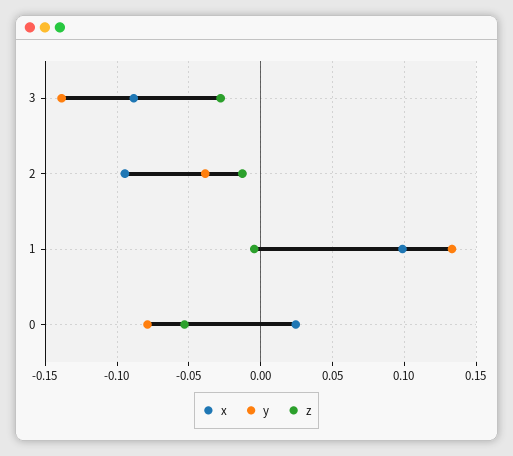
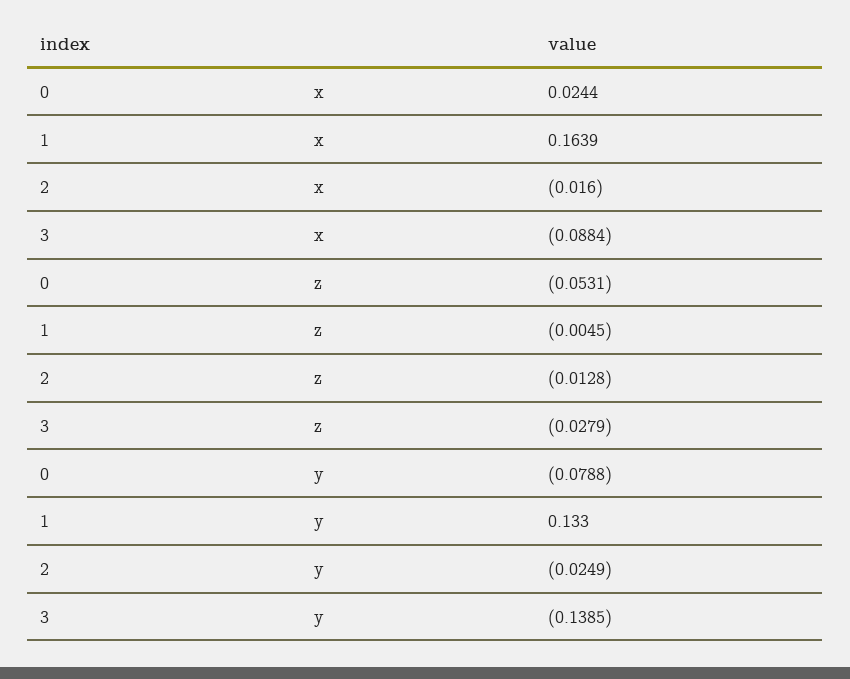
x, 2: -0.095 -> -0.016
y, 2: -0.04 -> -0.0249
x, 1: 0.1 -> 0.1639

